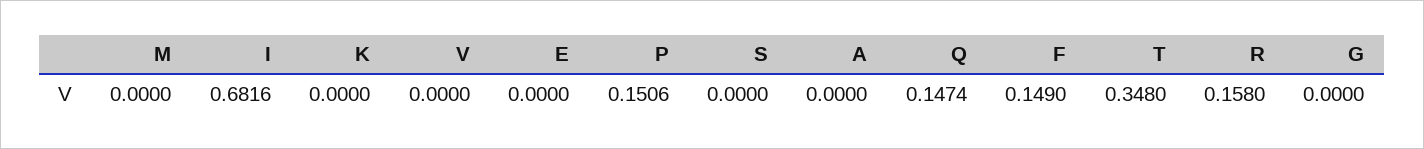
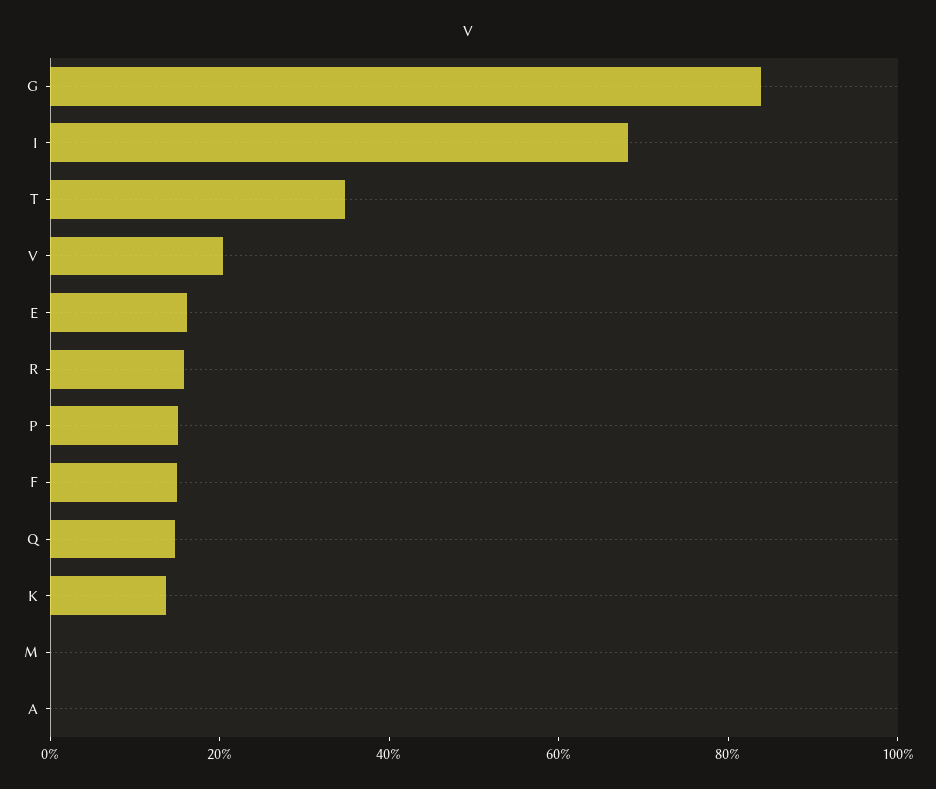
K: 0 -> 0.15
V: 0 -> 0.2
E: 0 -> 0.15
S: 0 -> none
G: 0 -> 0.85

